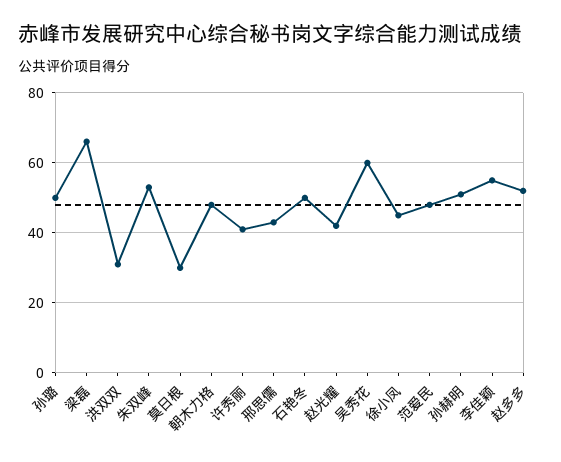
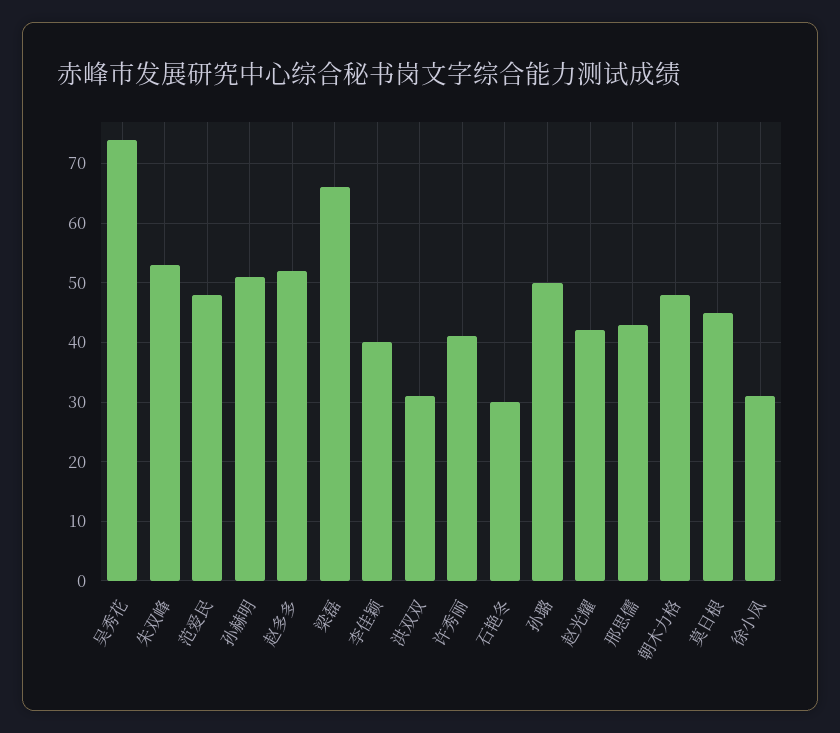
莫日根: 30 -> 45
石艳冬: 50 -> 30
吴秀花: 60 -> 75
徐小凤: 45 -> 30
李佳颖: 55 -> 40

